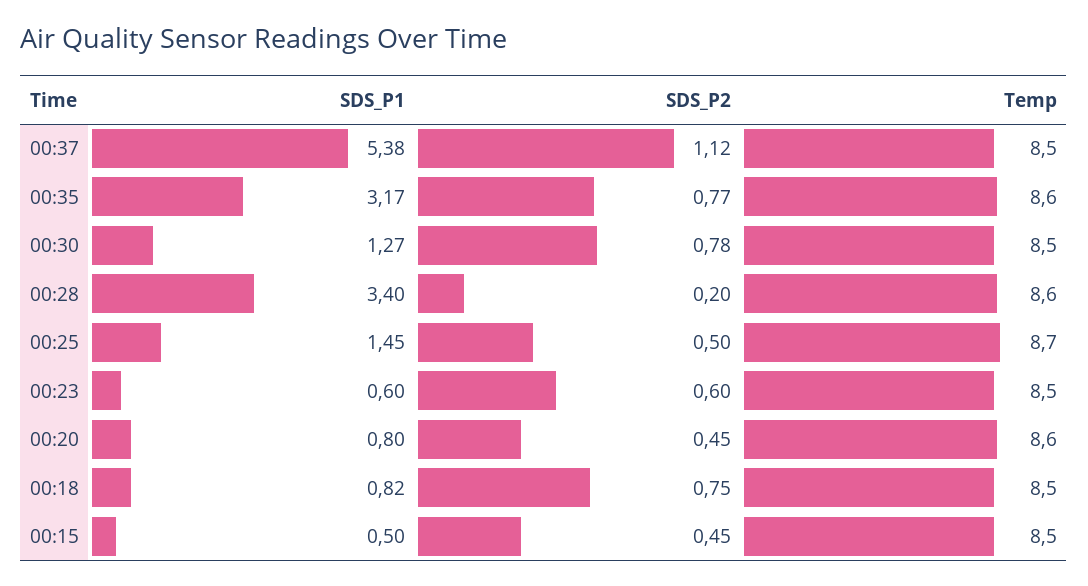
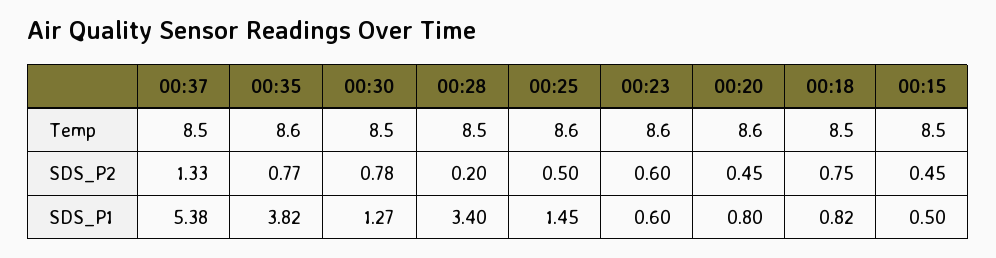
SDS_P2, 00:37: 1.12 -> 1.33
SDS_P1, 00:35: 3.17 -> 3.82
Temp, 00:28: 8.6 -> 8.5
Temp, 00:25: 8.7 -> 8.6
Temp, 00:23: 8.5 -> 8.6

